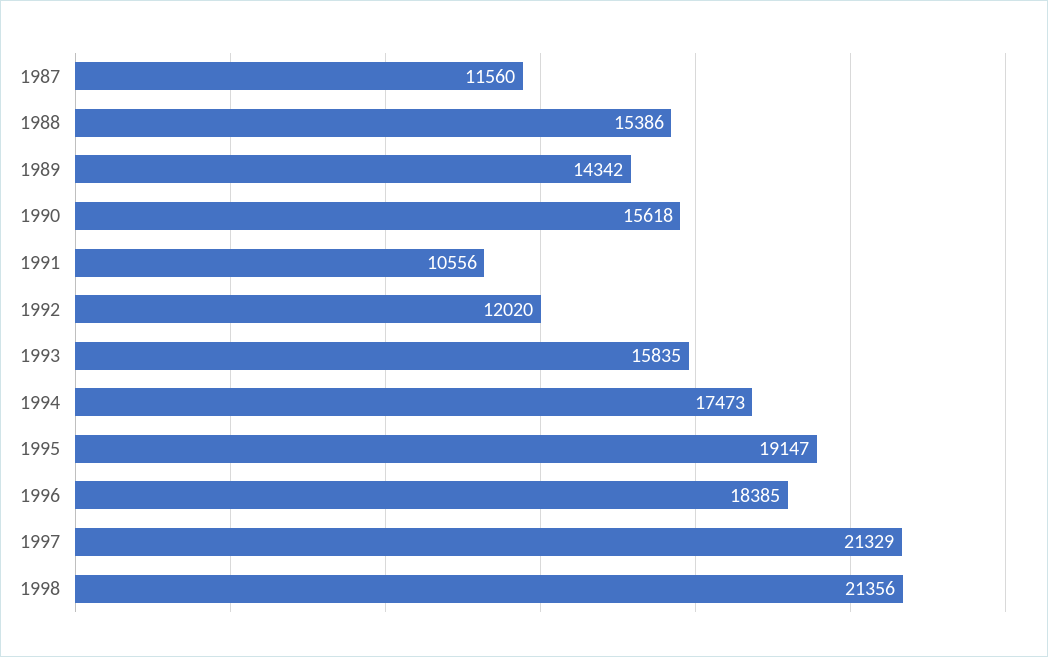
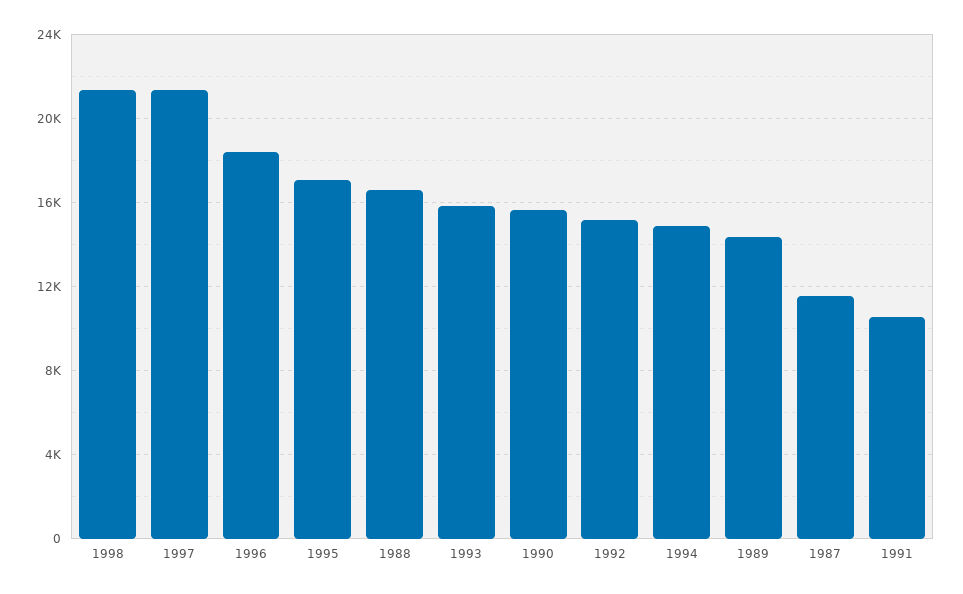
1988: 15386 -> 16500
1992: 12020 -> 15000
1994: 17473 -> 15000
1995: 19147 -> 17000

